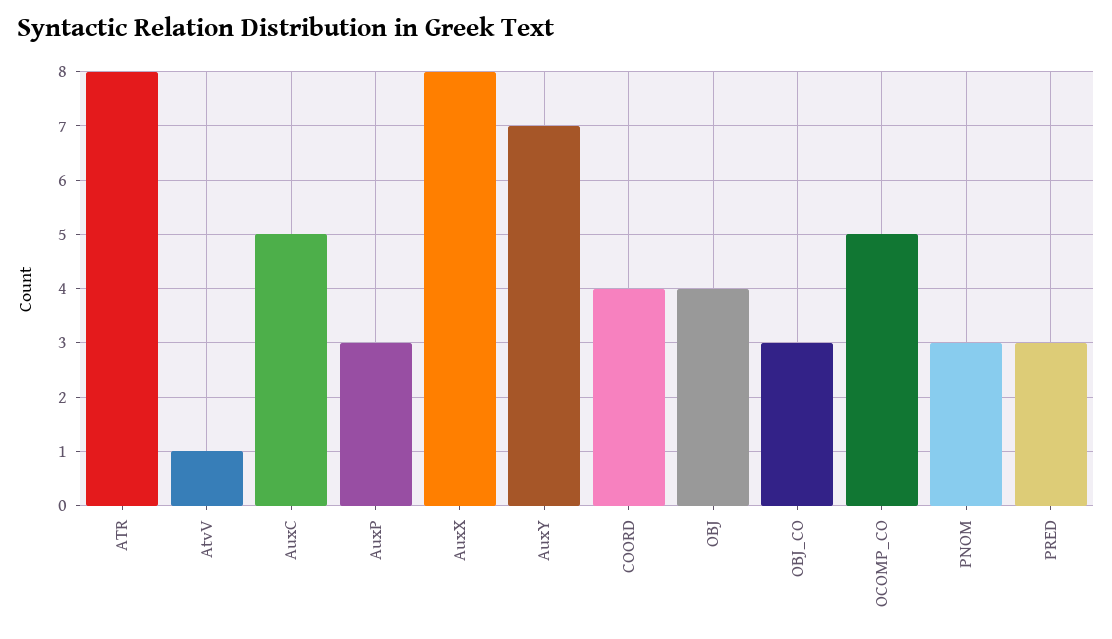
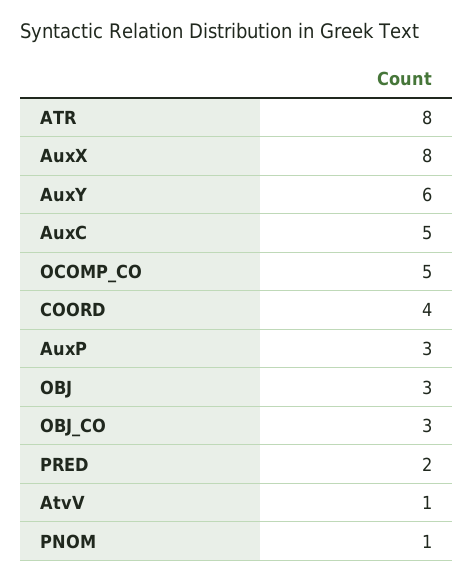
AuxY: 7 -> 6
OBJ: 4 -> 3
PNOM: 3 -> 1
PRED: 3 -> 2

